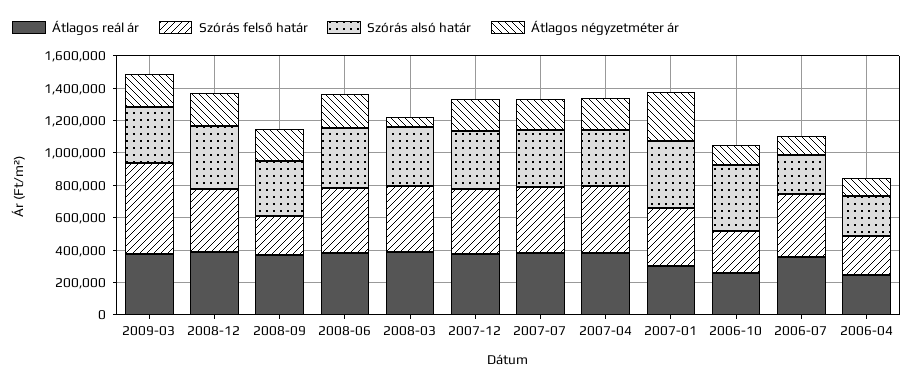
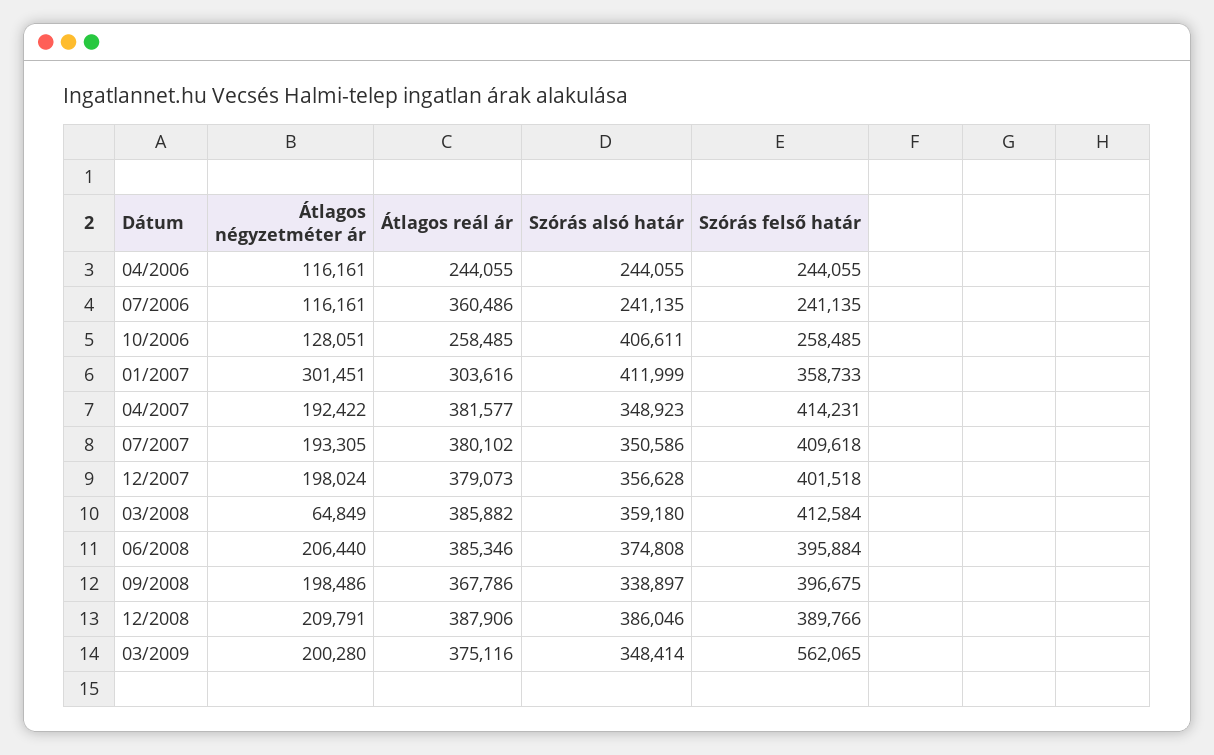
Szórás felső határ, 2008-09: 250000 -> 396675
Szórás felső határ, 2006-07: 400000 -> 241135

